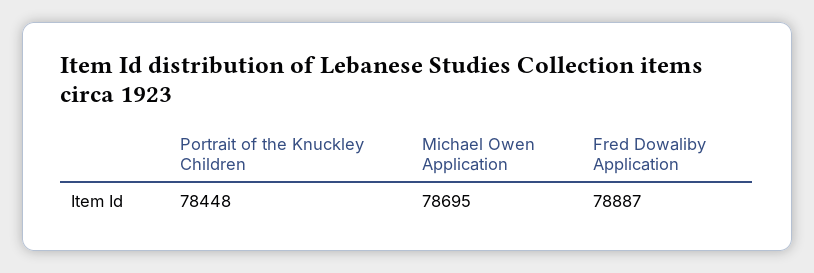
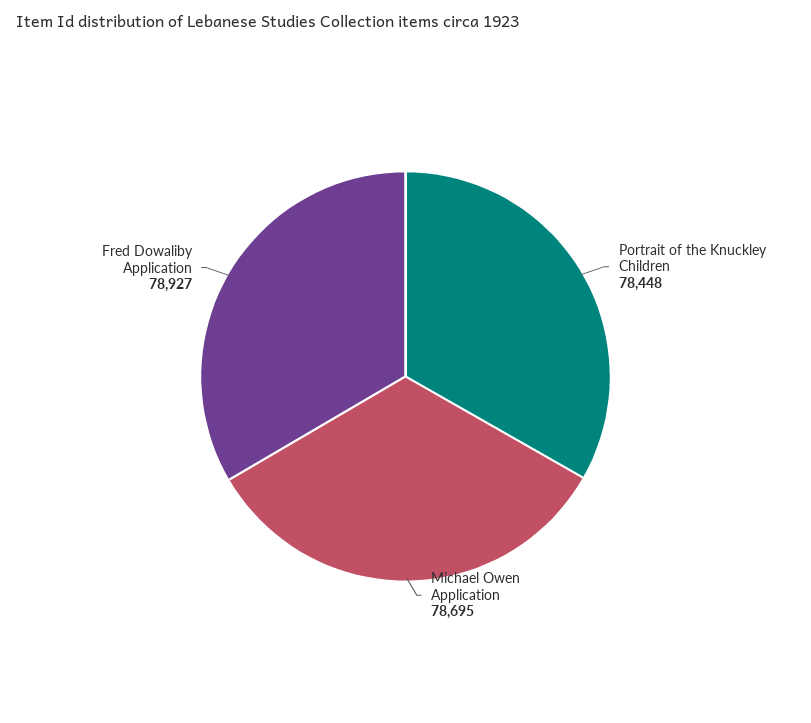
Fred Dowaliby Application: 78887 -> 78927

